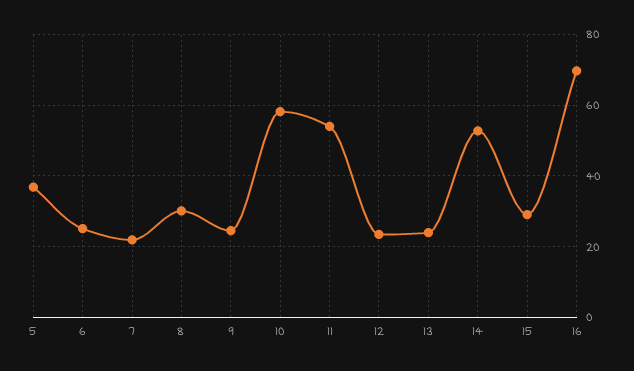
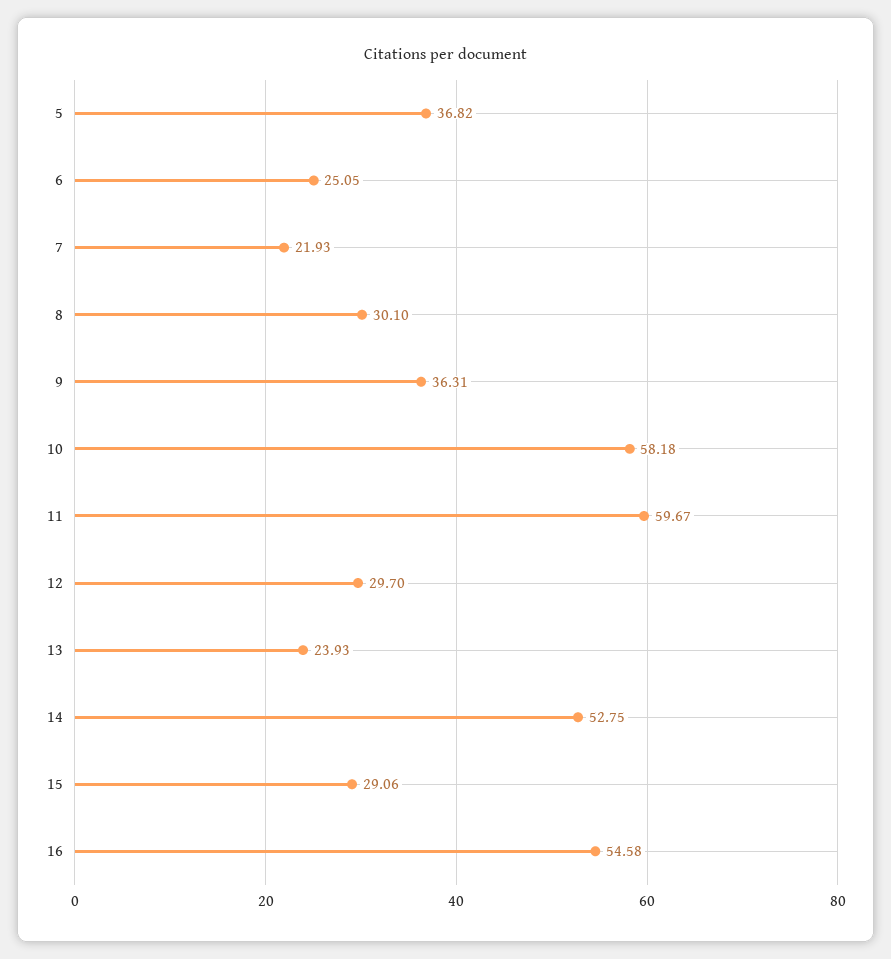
9: 24 -> 36.31
11: 54 -> 59.67
12: 24 -> 29.7
16: 70 -> 54.58

